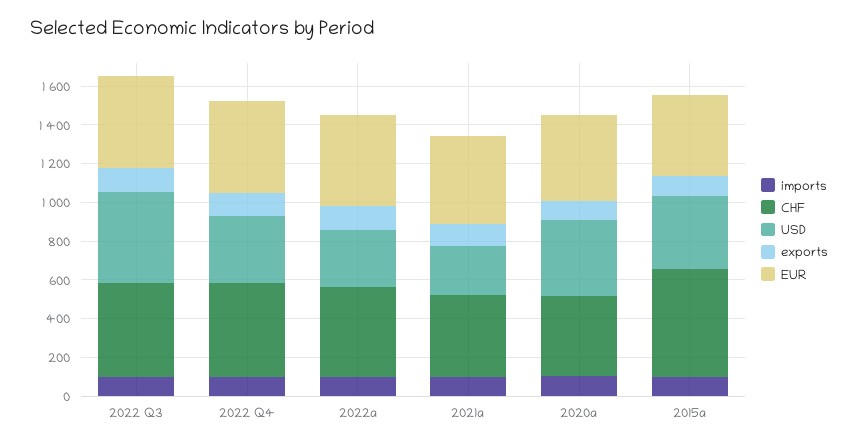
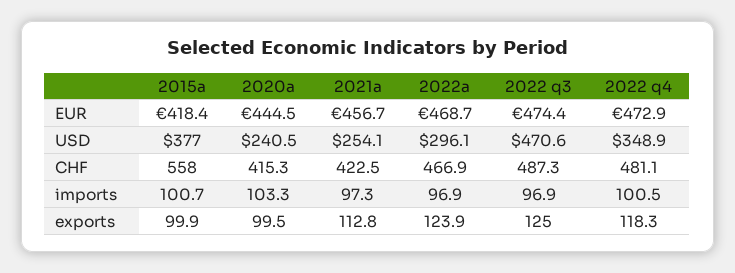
USD, 2020a: 400 -> 240.5

